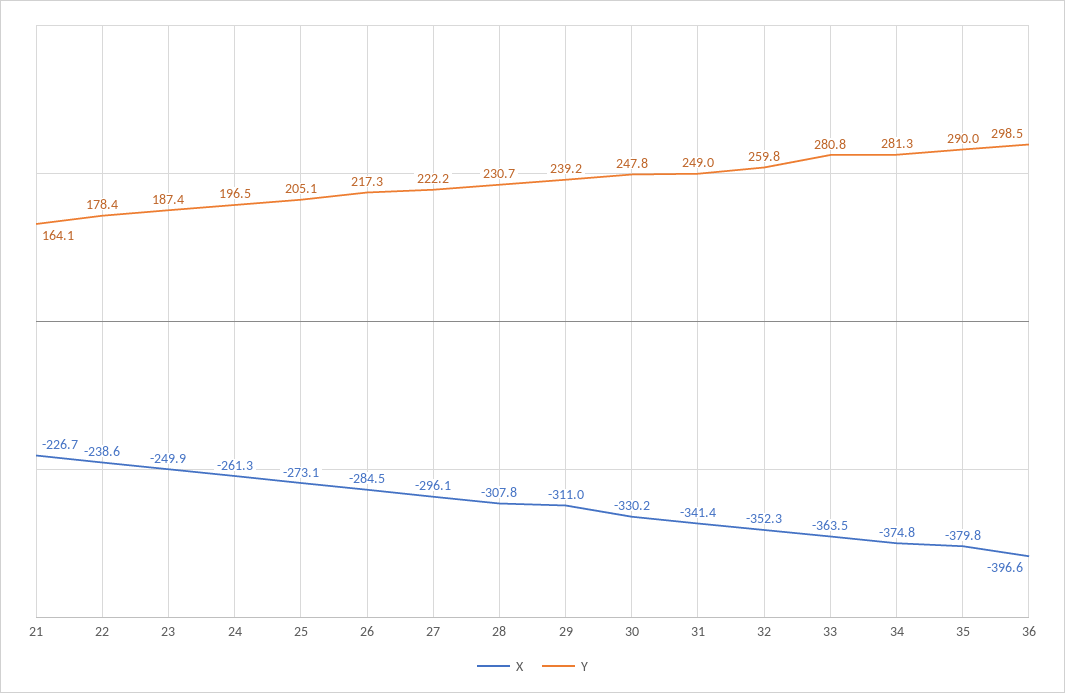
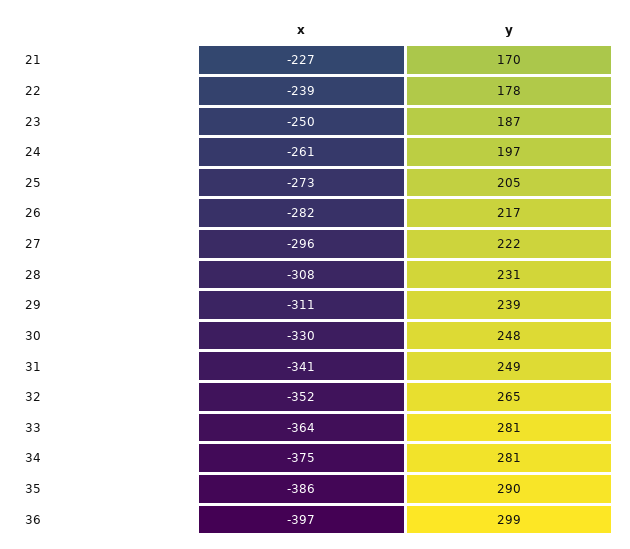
Y, 21: 164.1 -> 170
X, 26: -284.5 -> -282
Y, 32: 259.8 -> 265
X, 35: -379.8 -> -386

